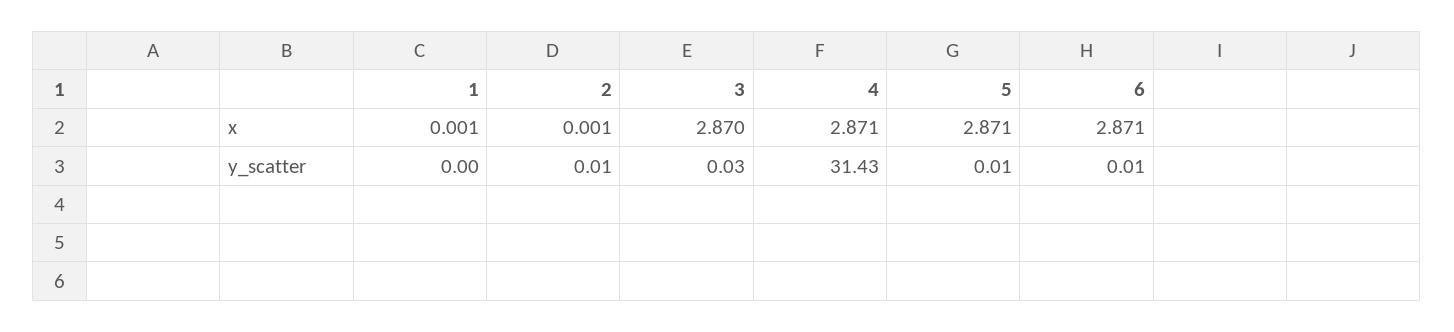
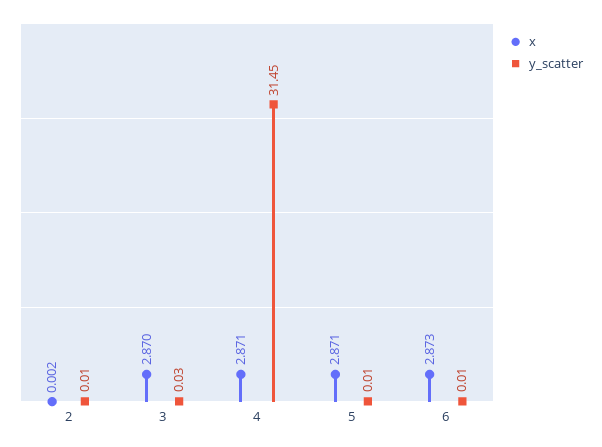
x, 1: 0.001 -> none
x, 2: 0.001 -> 0.002
x, 6: 2.871 -> 2.873
y_scatter, 1: 0 -> none
y_scatter, 4: 31.43 -> 31.45

